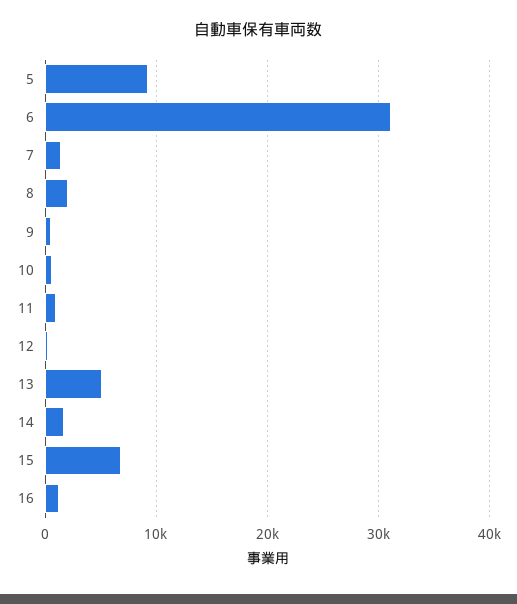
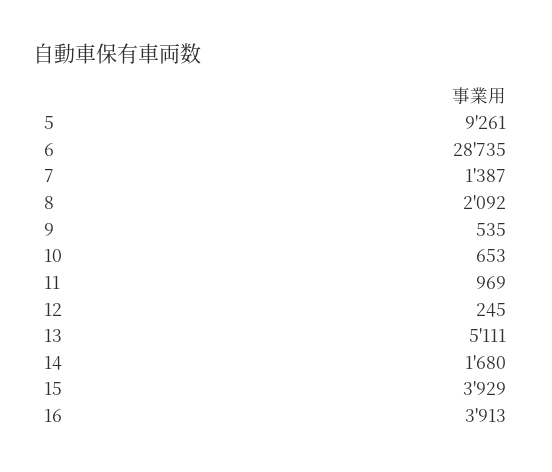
6: 31000 -> 28735
15: 7000 -> 3929
16: 1000 -> 3913

